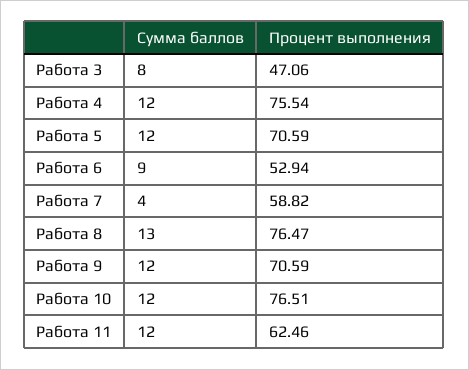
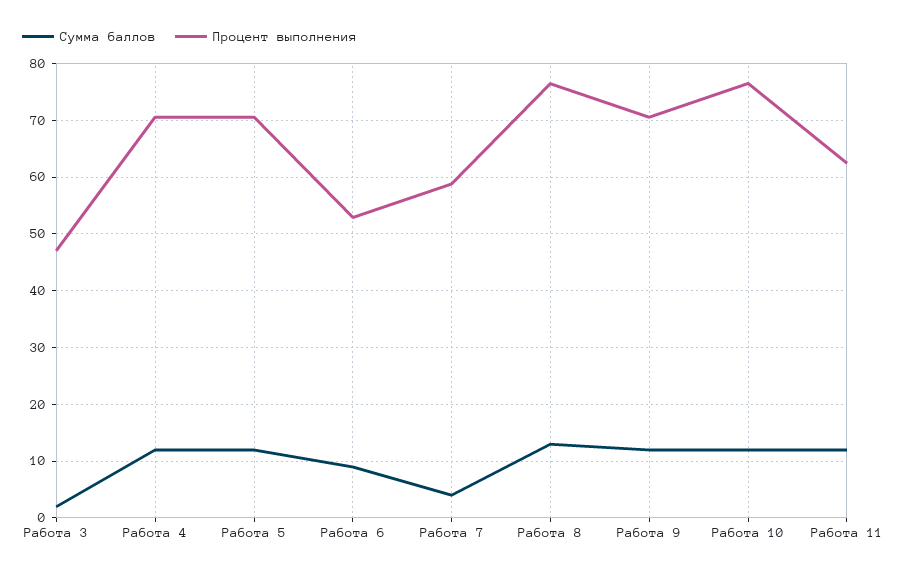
Сумма баллов, Работа 3: 8 -> 2
Процент выполнения, Работа 4: 75.54 -> 70

